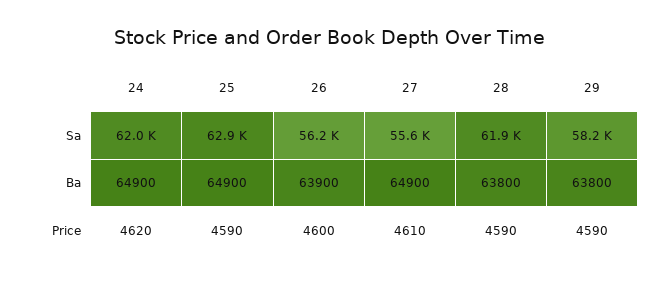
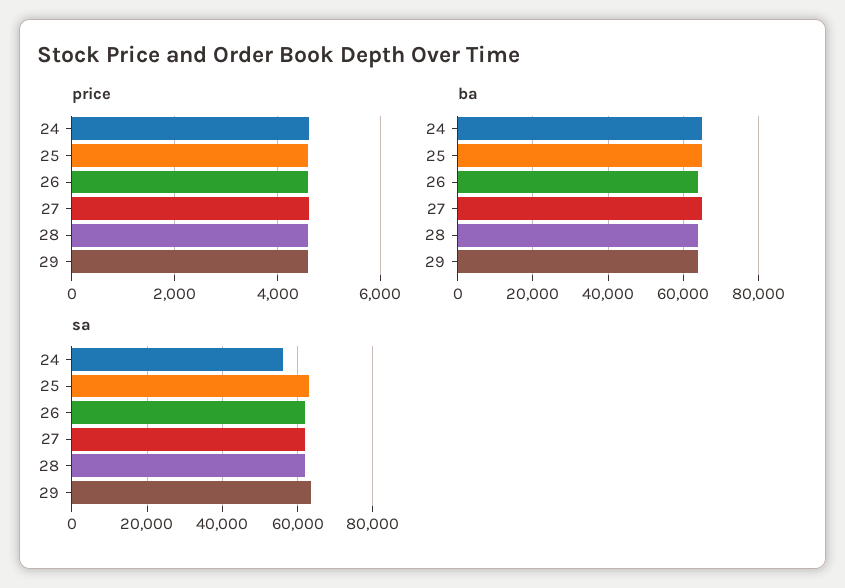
Sa, 24: 62000 -> 56000
Sa, 26: 56200 -> 62000
Sa, 27: 55600 -> 62000
Sa, 29: 58200 -> 64000

